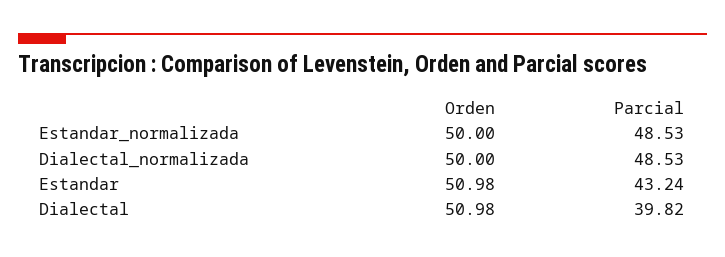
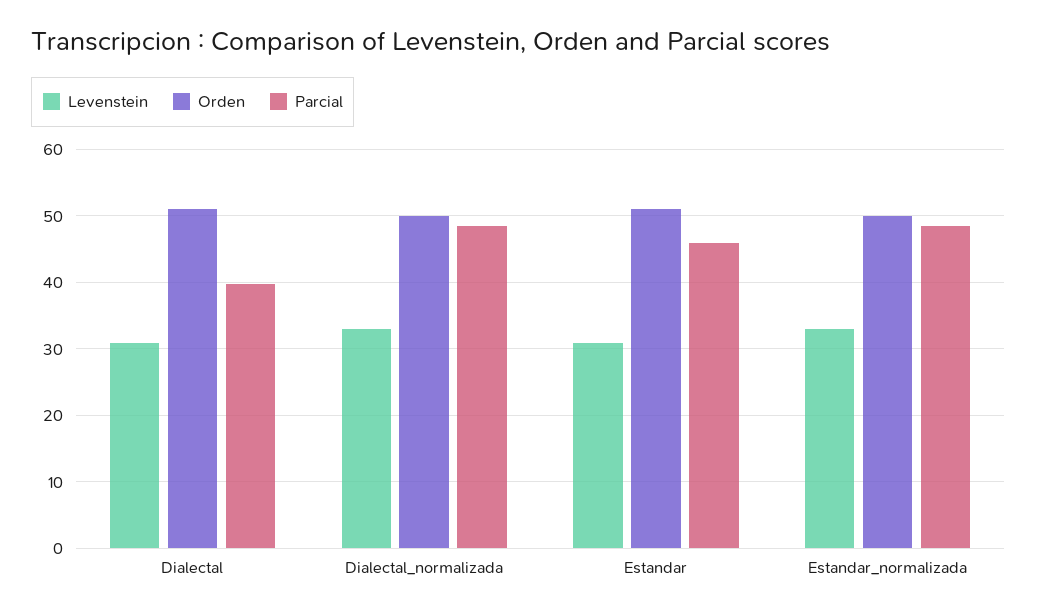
Parcial, Estandar: 43.24 -> 46
Levenstein, Dialectal: none -> 31
Levenstein, Dialectal_normalizada: none -> 33
Levenstein, Estandar: none -> 31
Levenstein, Estandar_normalizada: none -> 33

